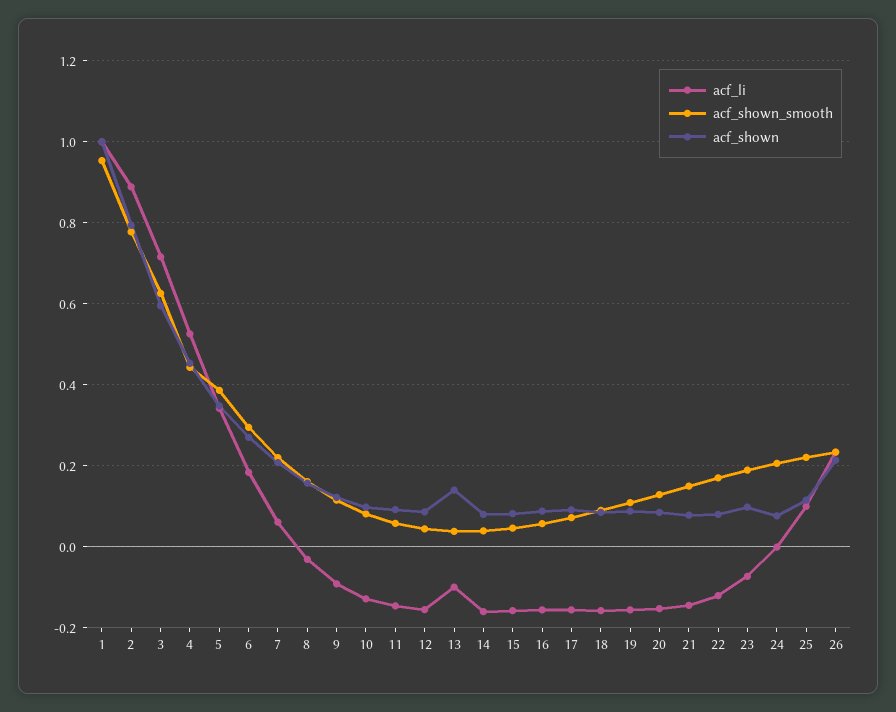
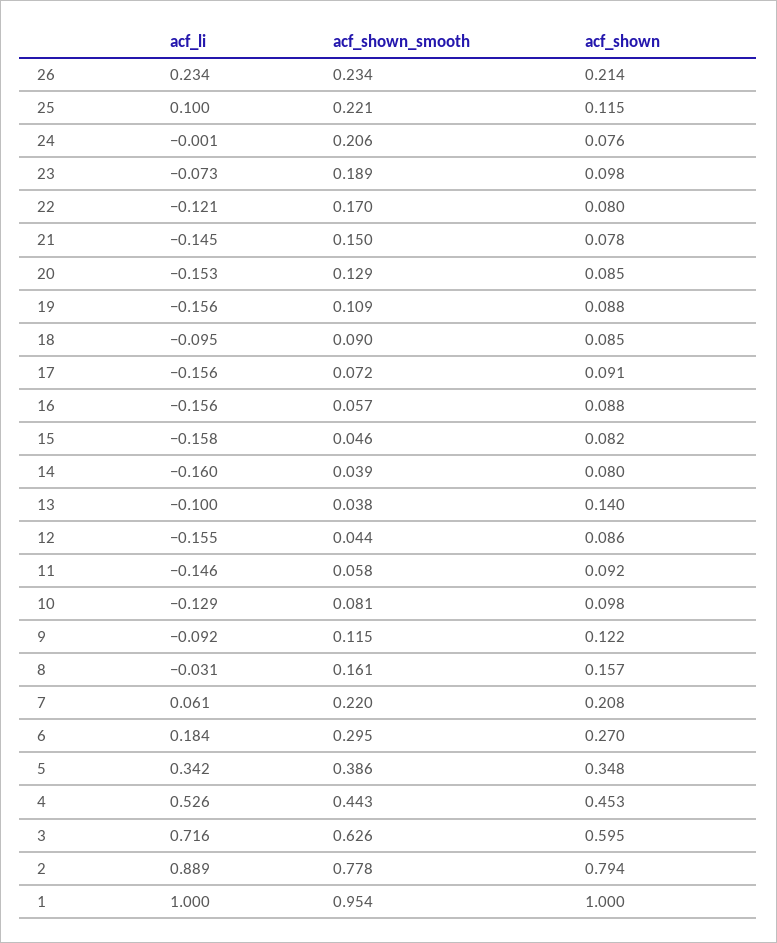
acf_li, 18: -0.16 -> -0.095

